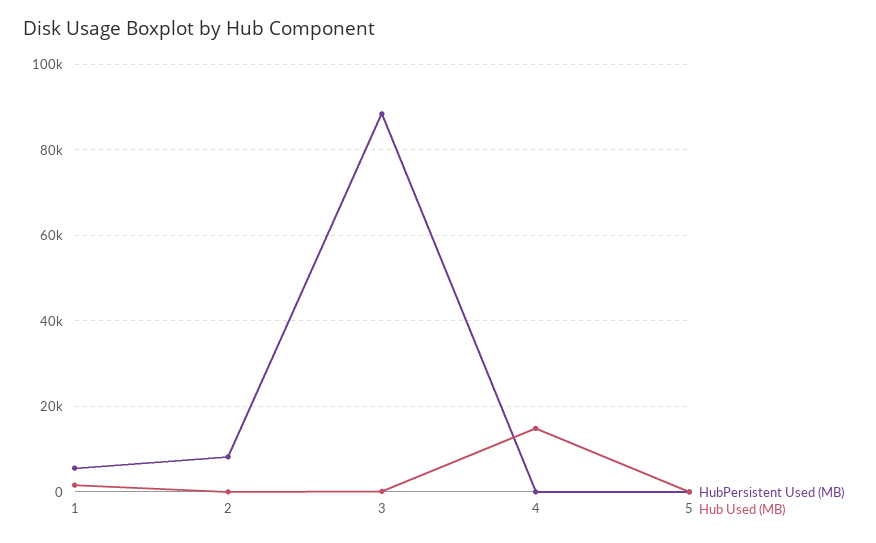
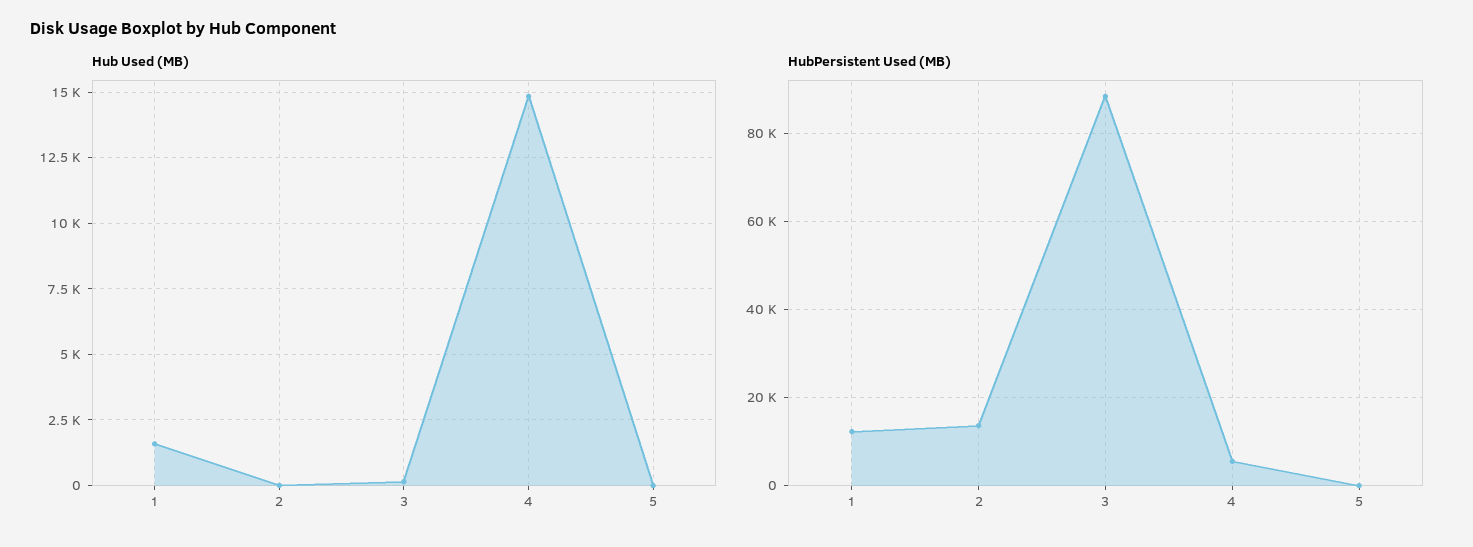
HubPersistent Used (MB), 1: 6000 -> 12000
HubPersistent Used (MB), 2: 8000 -> 14000
HubPersistent Used (MB), 4: 0 -> 6000

